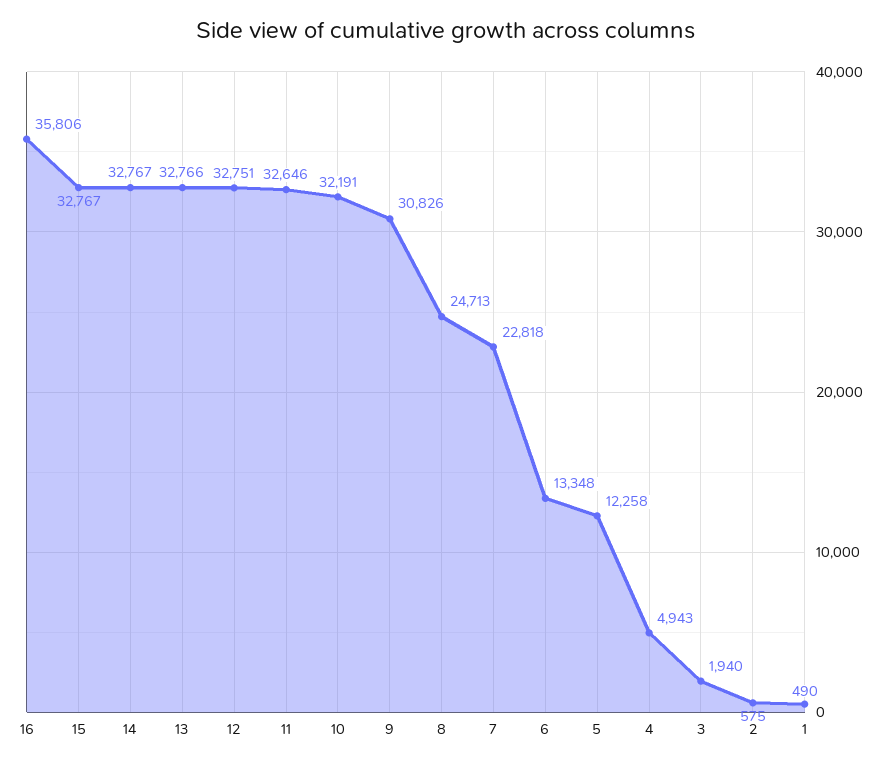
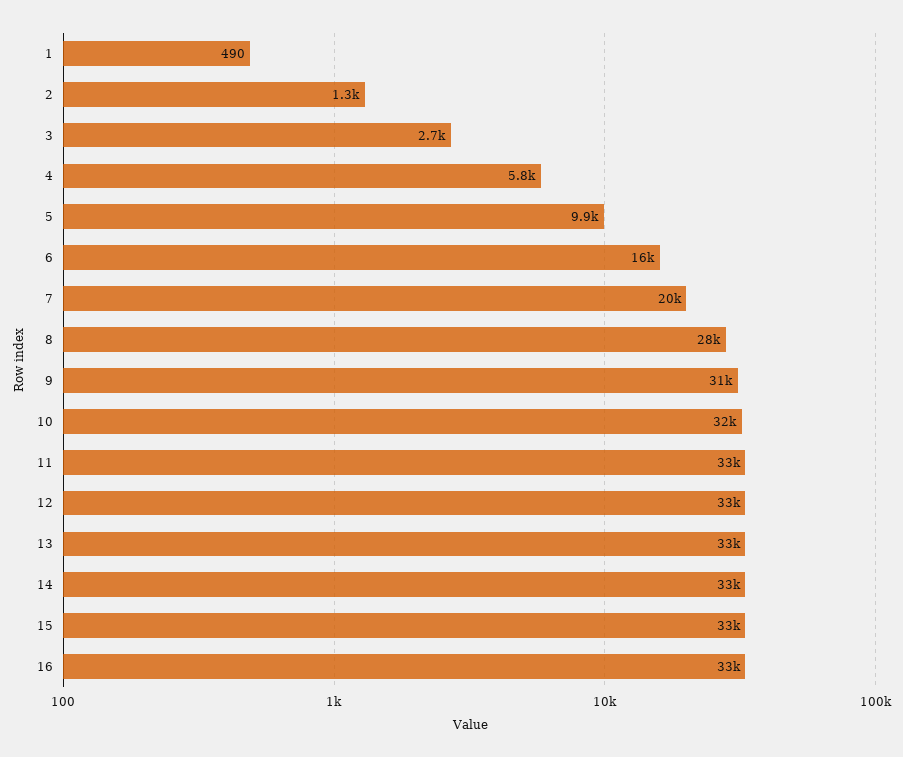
16: 35806 -> 33000
8: 24713 -> 28000
7: 22818 -> 20000
6: 13348 -> 16000
5: 12258 -> 9900
4: 4943 -> 5800
3: 1940 -> 2700
2: 575 -> 1300

